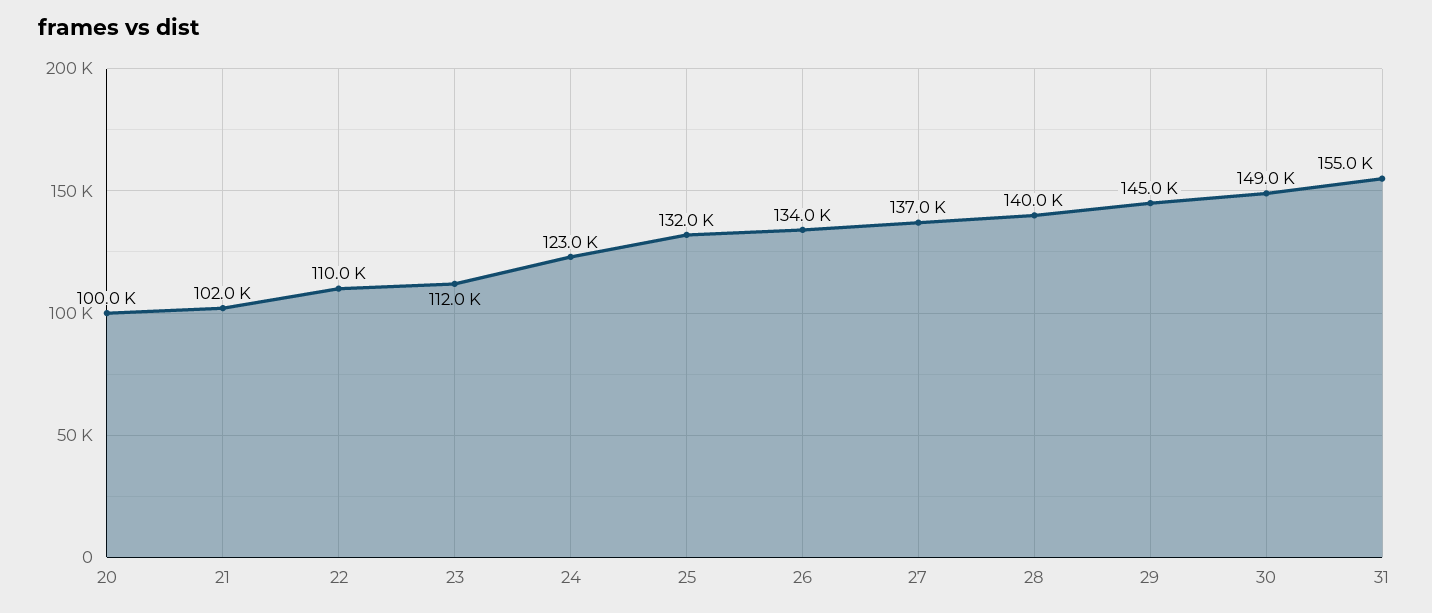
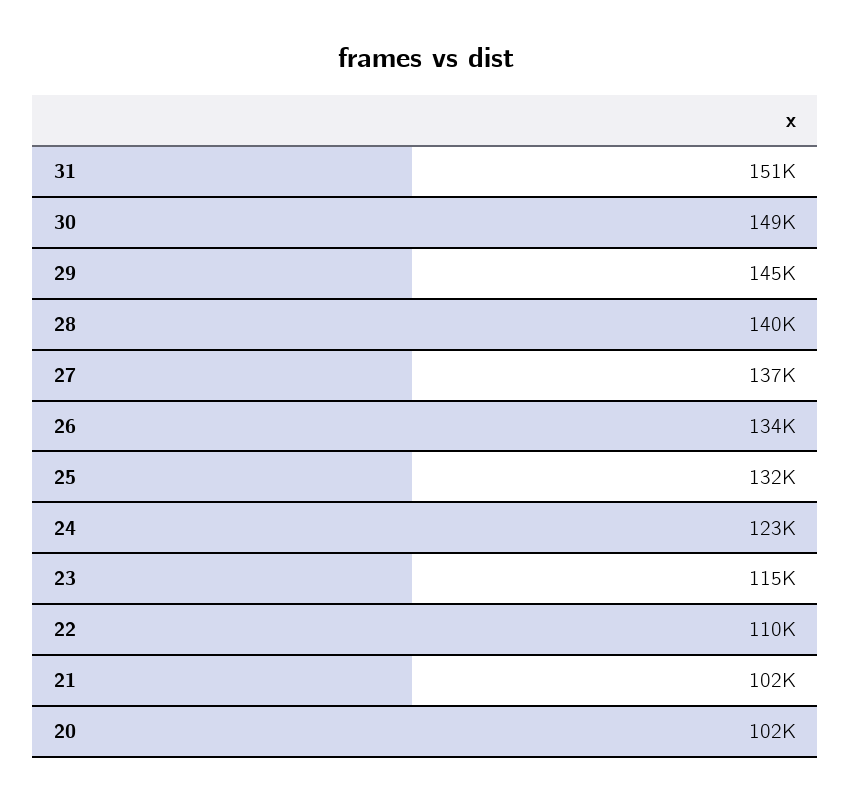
20: 100000 -> 102000
23: 112000 -> 115000
31: 155000 -> 151000

